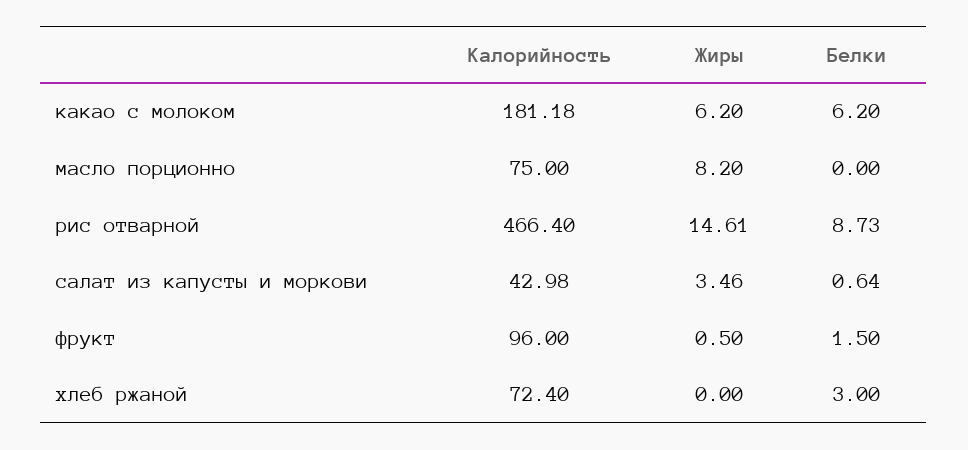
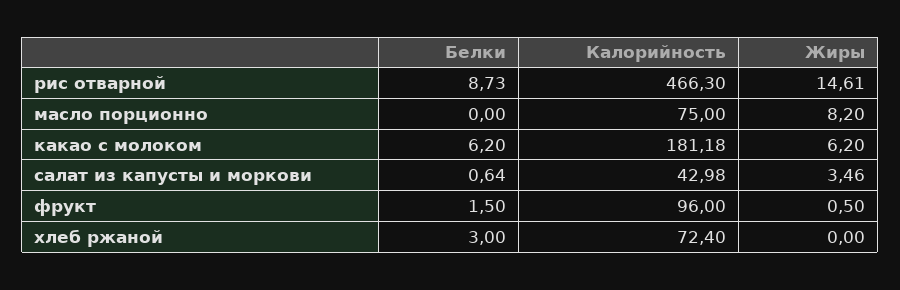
Калорийность, рис отварной: 466.4 -> 466.3

